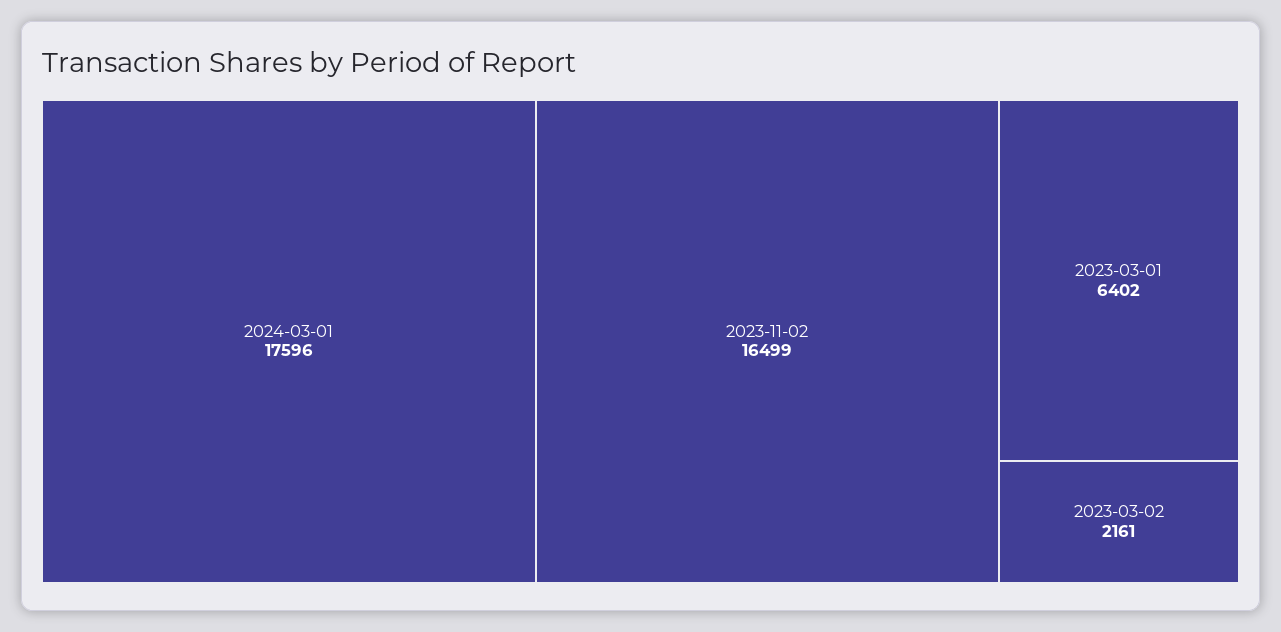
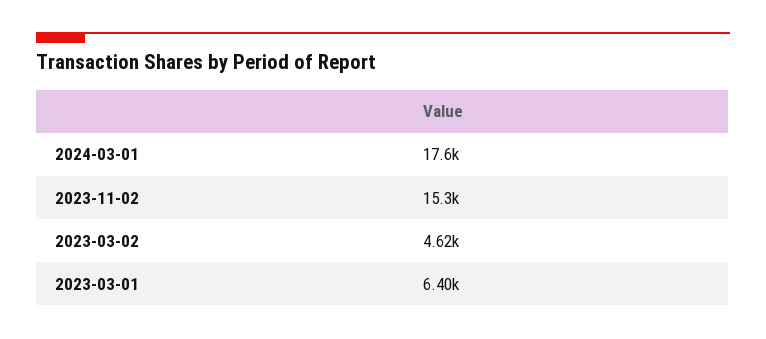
2023-11-02: 16499 -> 15300
2023-03-02: 2161 -> 4620

